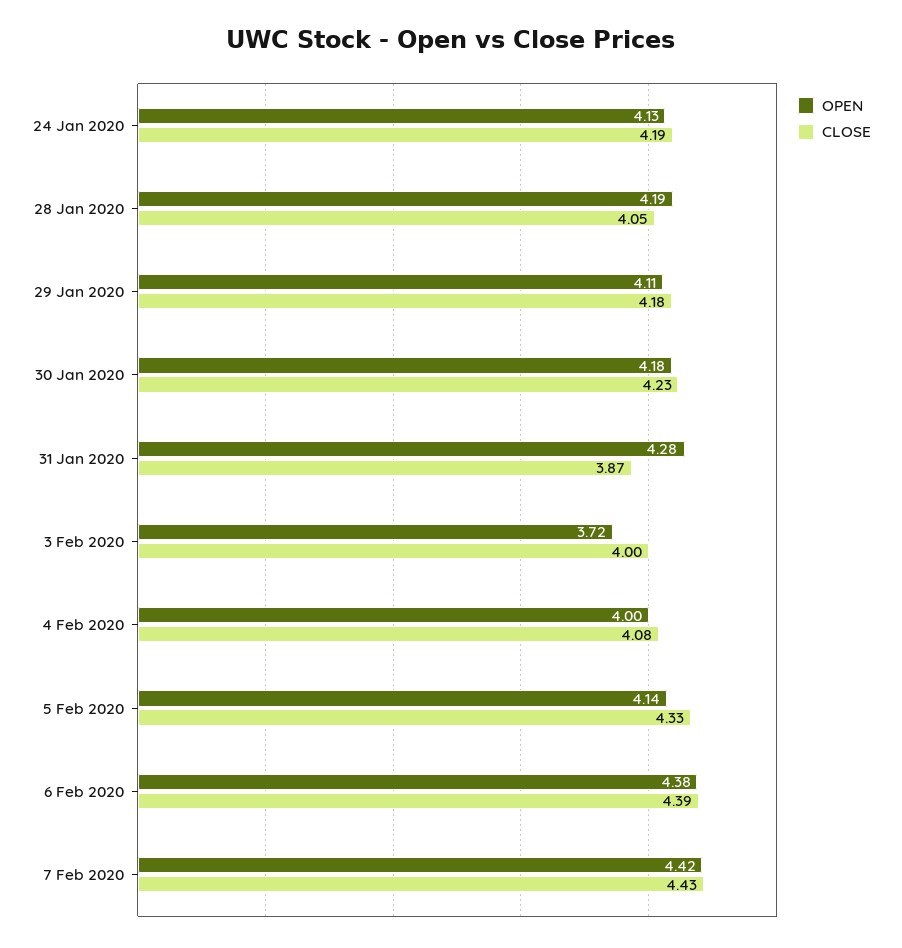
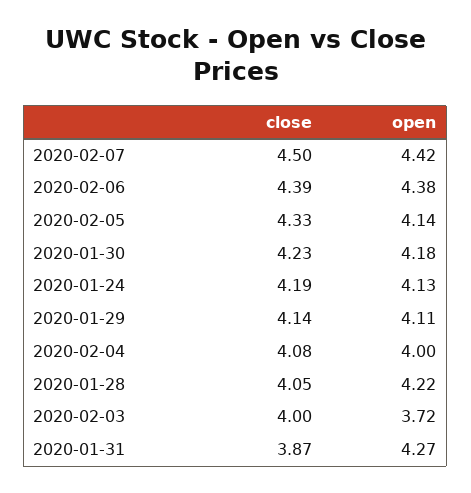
OPEN, 28 Jan 2020: 4.19 -> 4.22
CLOSE, 29 Jan 2020: 4.18 -> 4.14
OPEN, 31 Jan 2020: 4.28 -> 4.27
CLOSE, 7 Feb 2020: 4.43 -> 4.5

